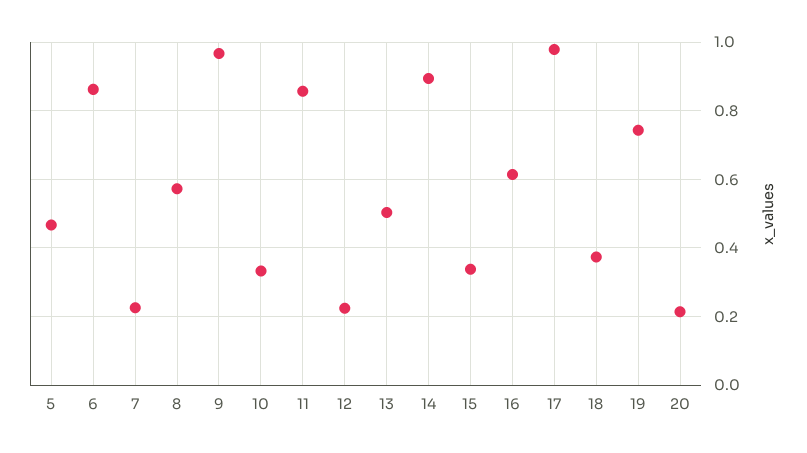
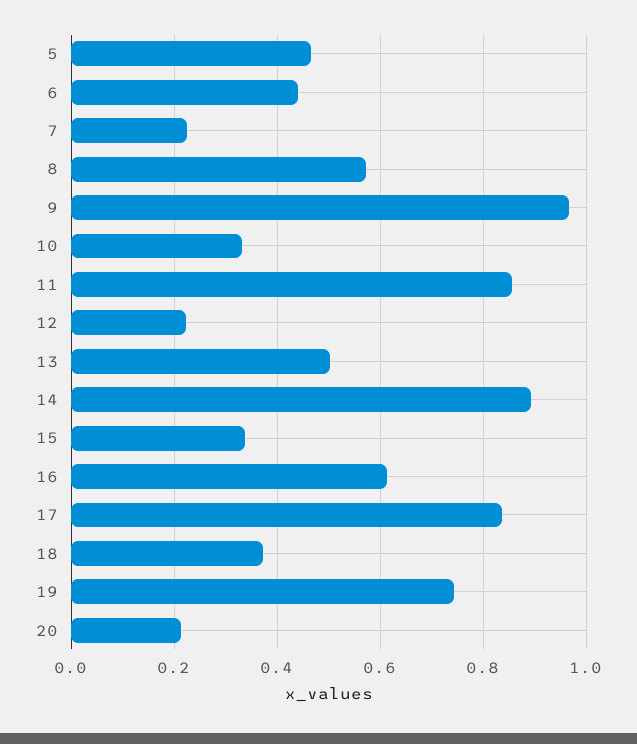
6: 0.86 -> 0.44
17: 0.98 -> 0.84

